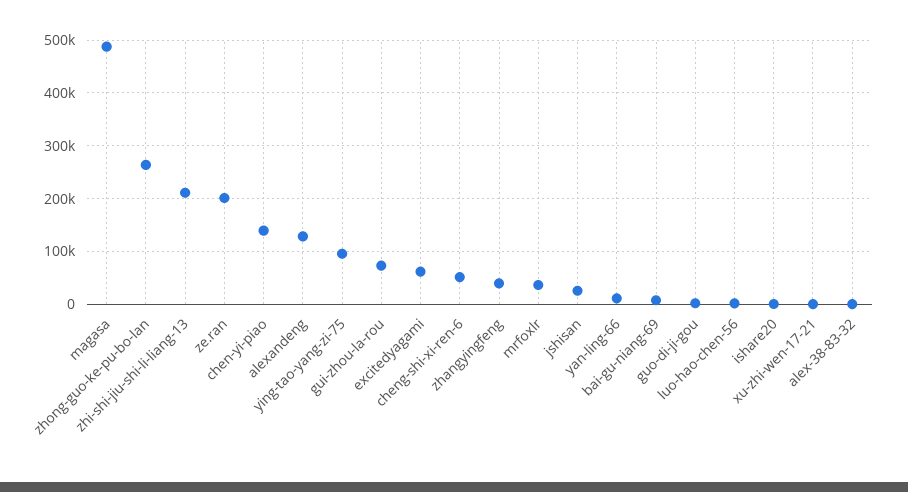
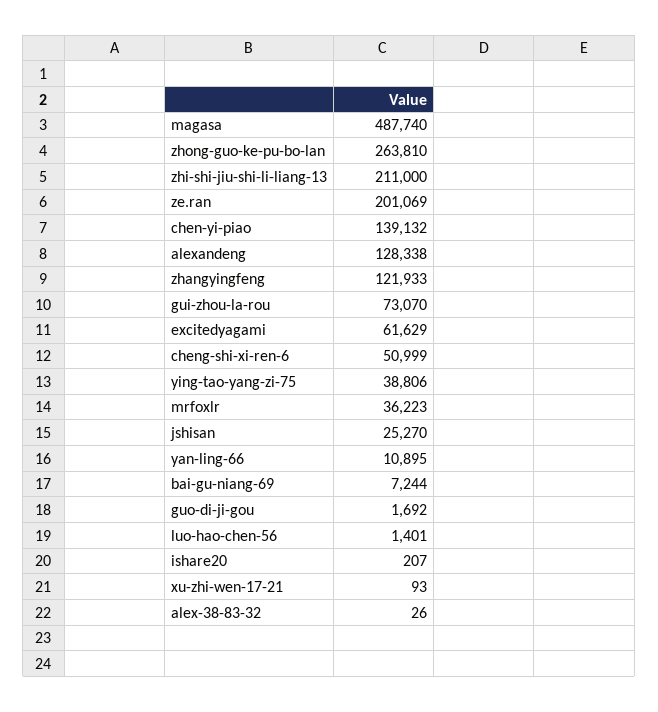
ying-tao-yang-zi-75: 100000 -> 38806
zhangyingfeng: 40000 -> 121933

